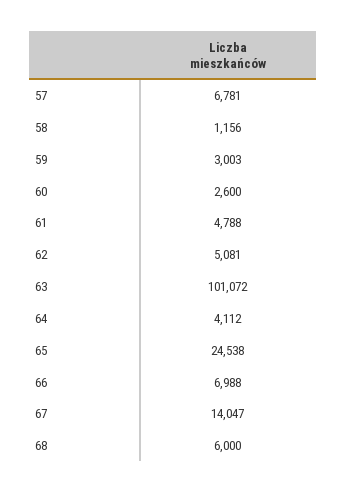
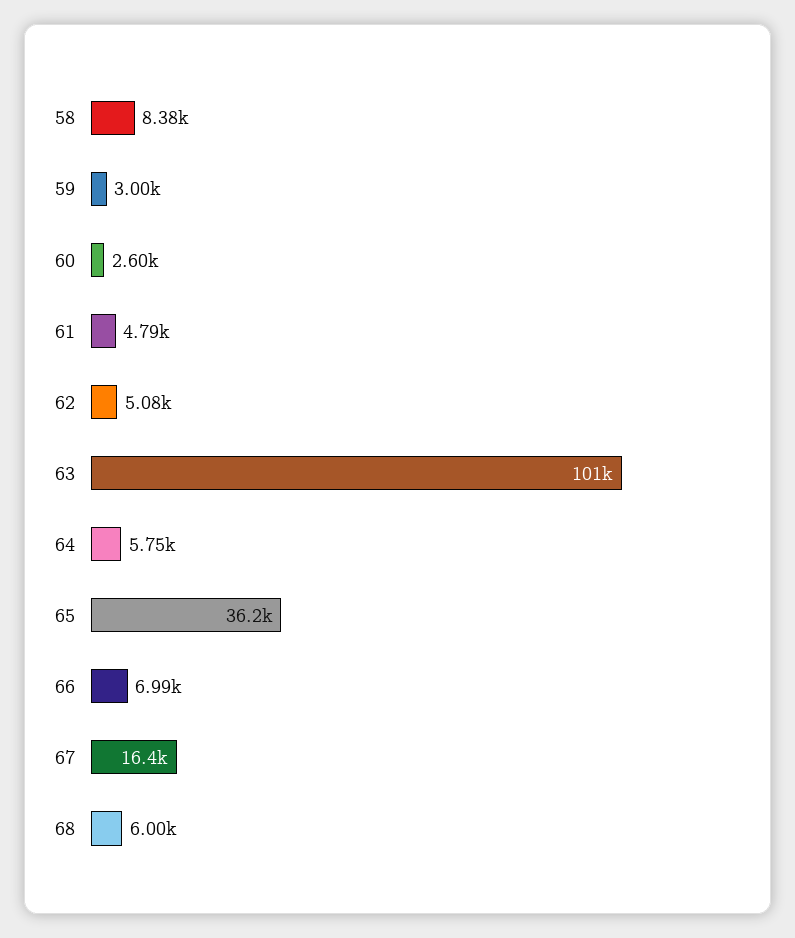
57: 6781 -> none
58: 1156 -> 8380
64: 4112 -> 5750
65: 24538 -> 36200
67: 14047 -> 16400

